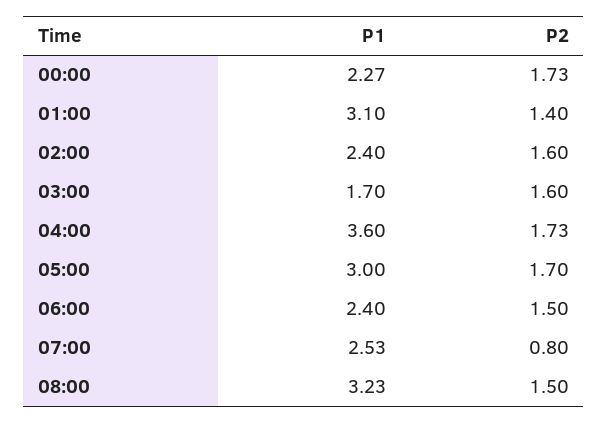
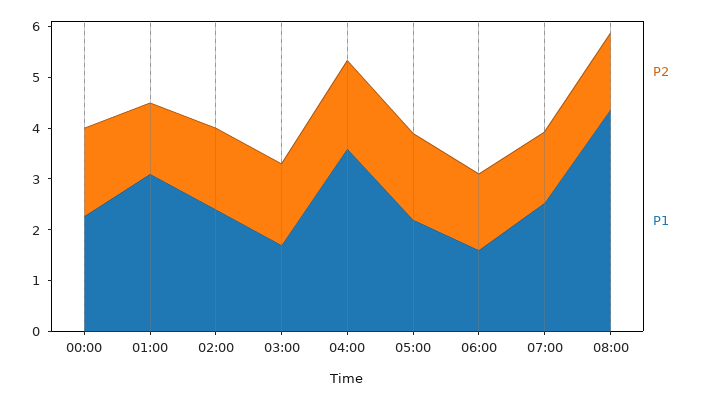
P1, 05:00: 3 -> 2.2
P1, 06:00: 2.4 -> 1.6
P2, 07:00: 0.8 -> 1.4
P1, 08:00: 3.23 -> 4.4

